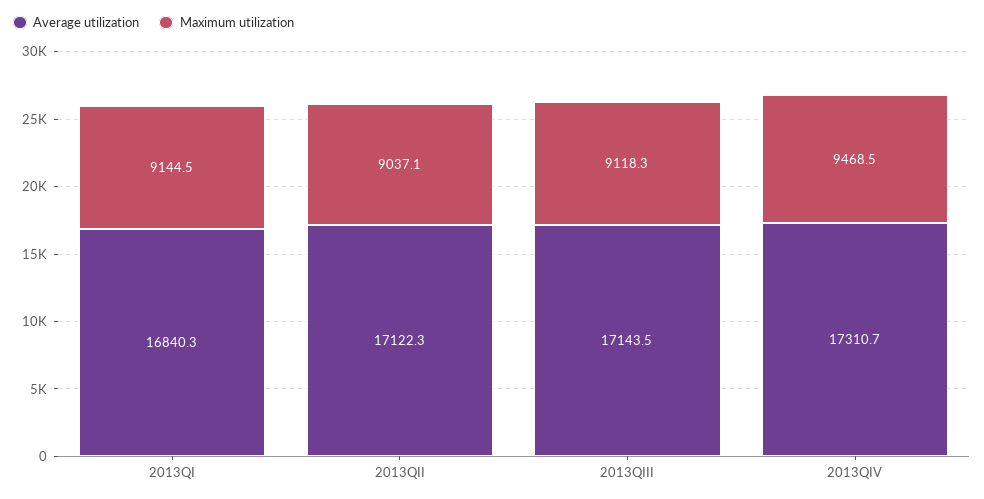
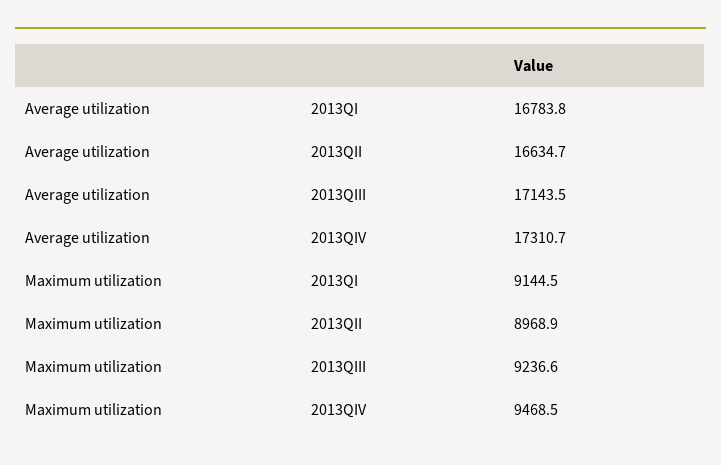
Average utilization, 2013QI: 16840.3 -> 16783.8
Average utilization, 2013QII: 17122.3 -> 16634.7
Maximum utilization, 2013QII: 9037.1 -> 8968.9
Maximum utilization, 2013QIII: 9118.3 -> 9236.6

